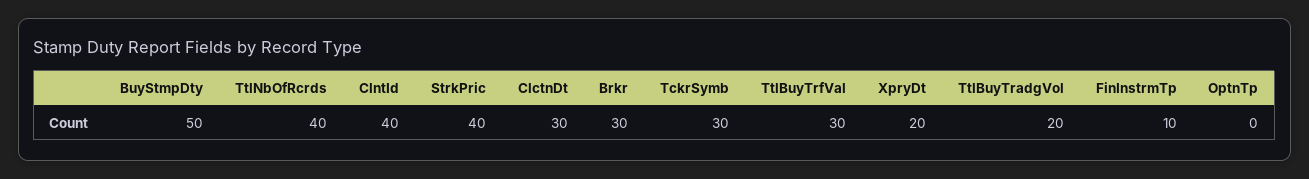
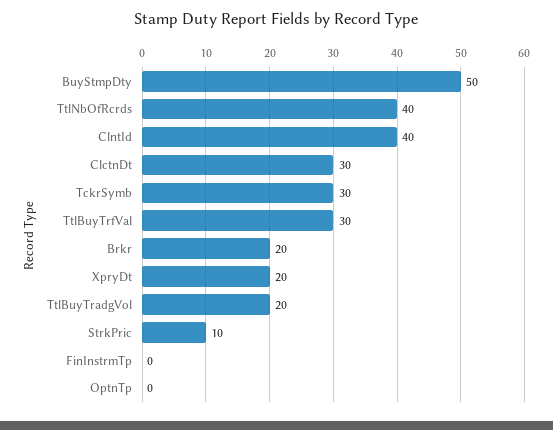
StrkPric: 40 -> 10
Brkr: 30 -> 20
FinInstrmTp: 10 -> 0

